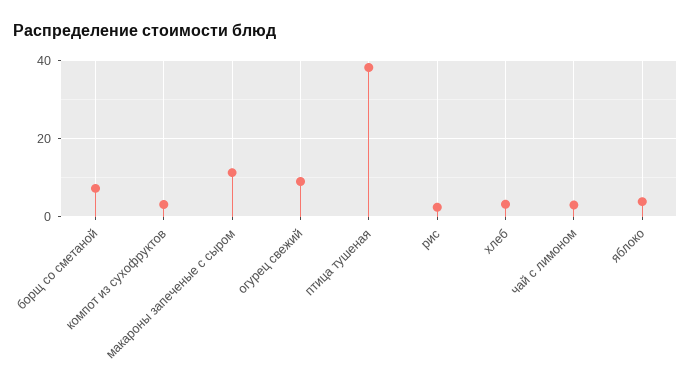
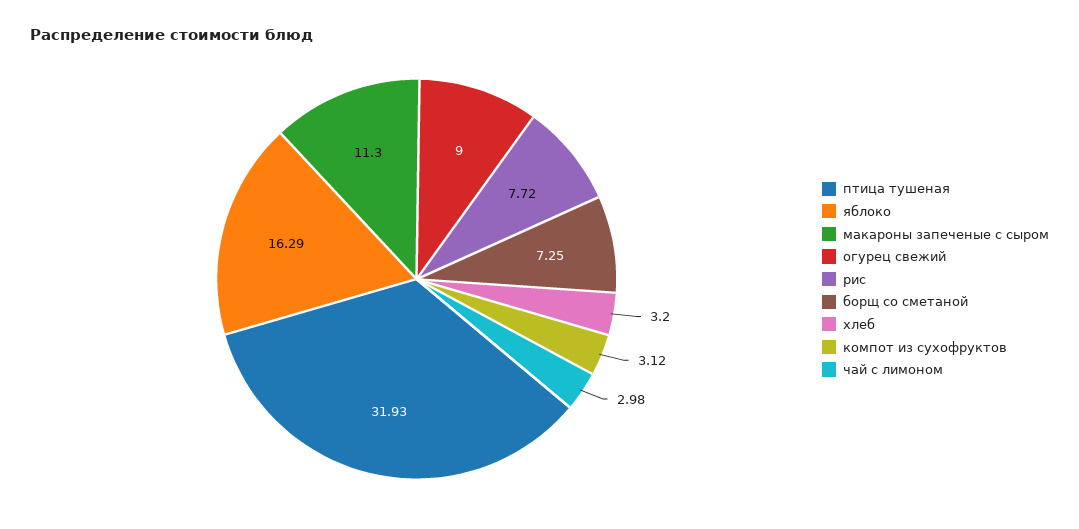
птица тушеная: 38 -> 31.93
рис: 2 -> 7.72
яблоко: 4 -> 16.29

